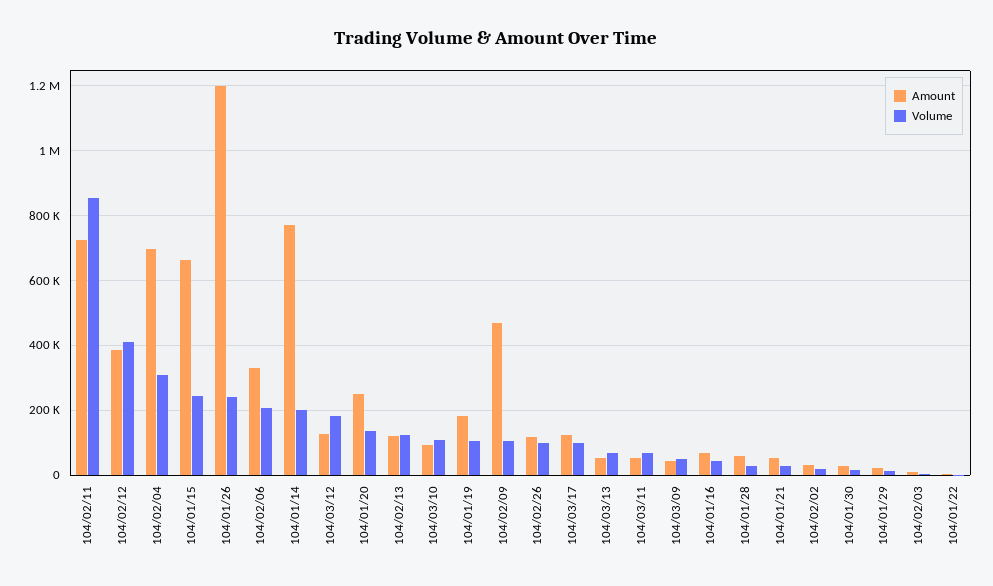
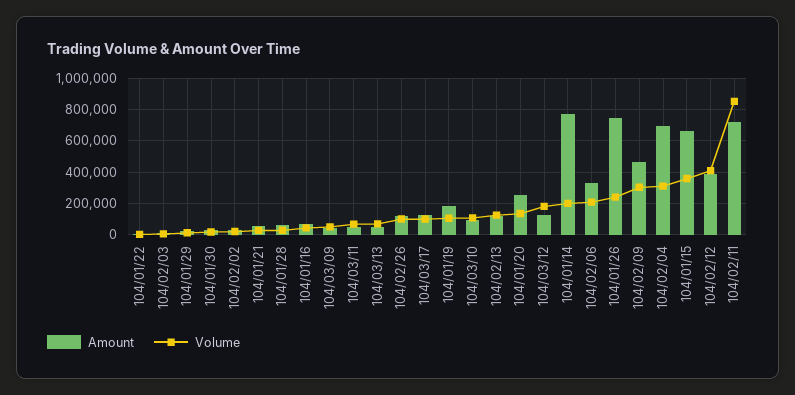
Volume, 104/01/15: 240000 -> 350000
Amount, 104/01/26: 1200000 -> 750000
Volume, 104/02/09: 100000 -> 300000

